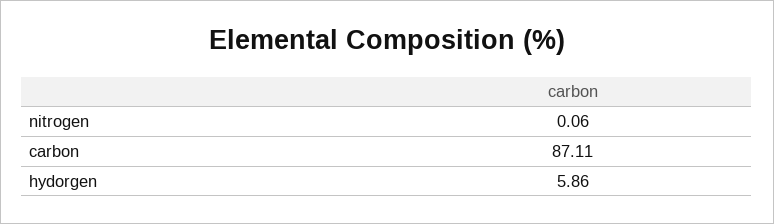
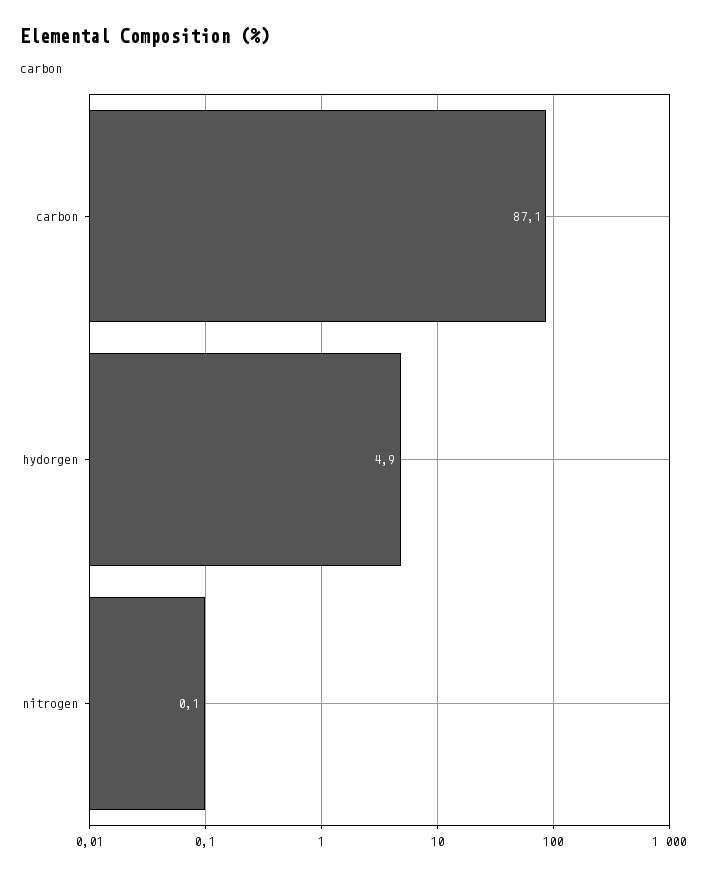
hydorgen: 5.86 -> 4.9

